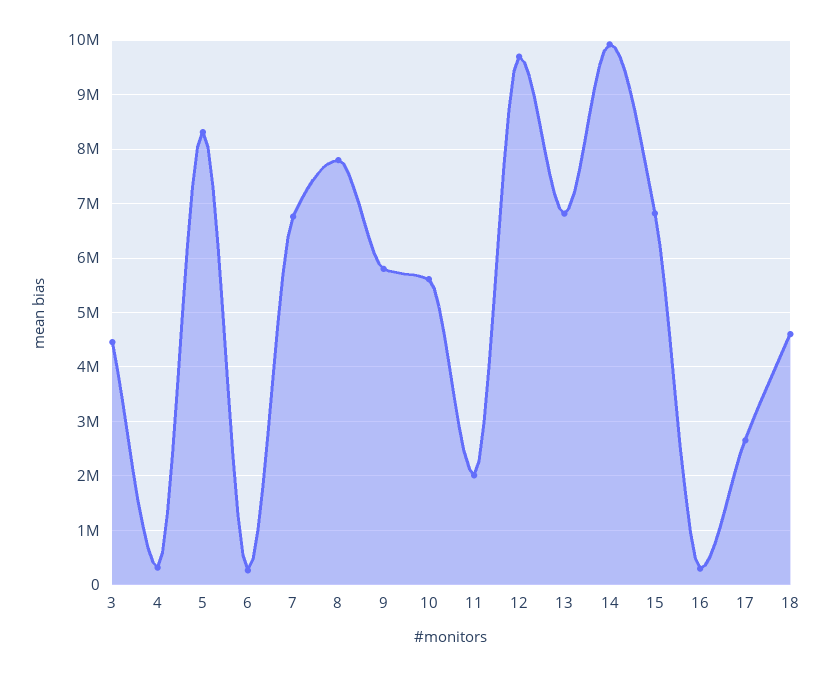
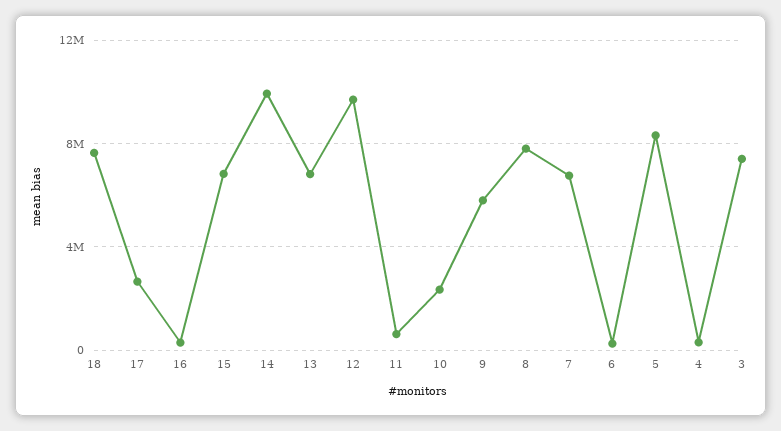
3: 4400000 -> 7500000
10: 5600000 -> 2500000
11: 2000000 -> 500000
18: 4600000 -> 7500000

